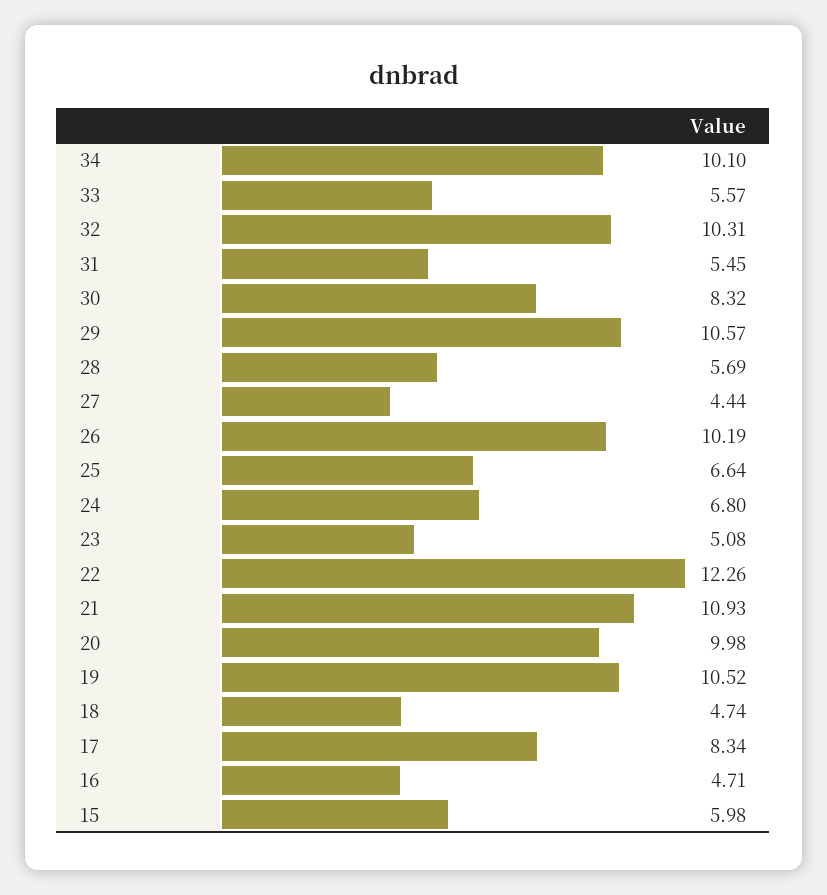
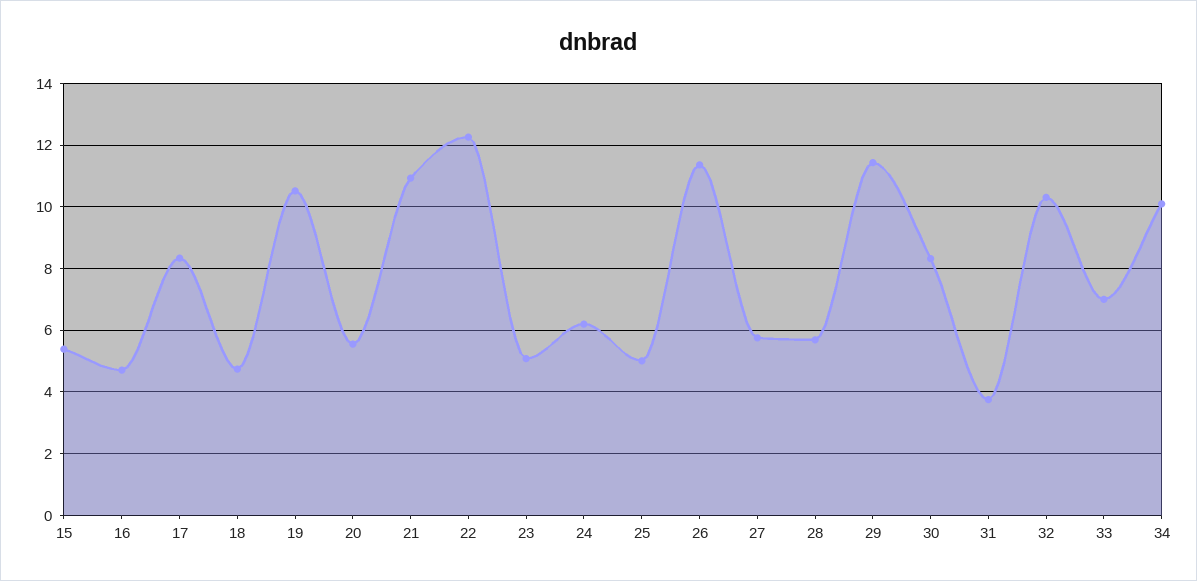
33: 5.57 -> 7
31: 5.45 -> 3.8
29: 10.57 -> 11.4
27: 4.44 -> 5.8
26: 10.19 -> 11.4
25: 6.64 -> 5
24: 6.8 -> 6.2
20: 9.98 -> 5.6
15: 5.98 -> 5.4

